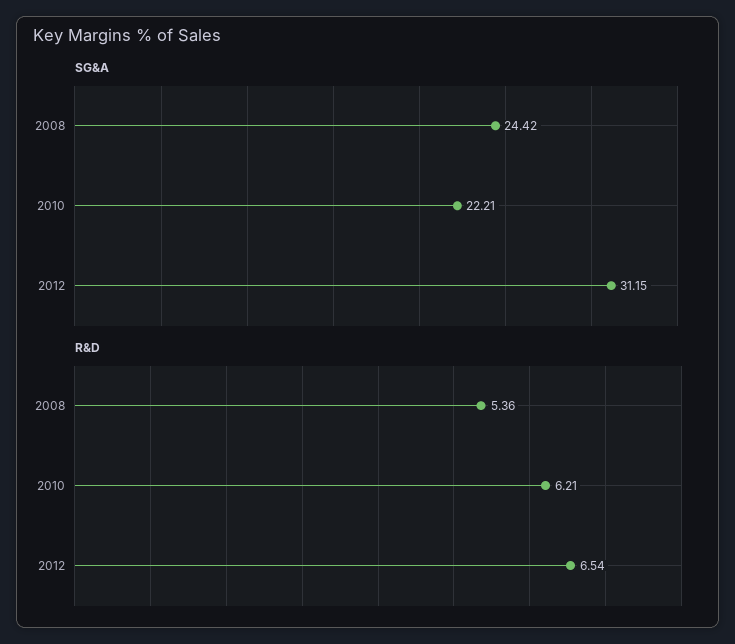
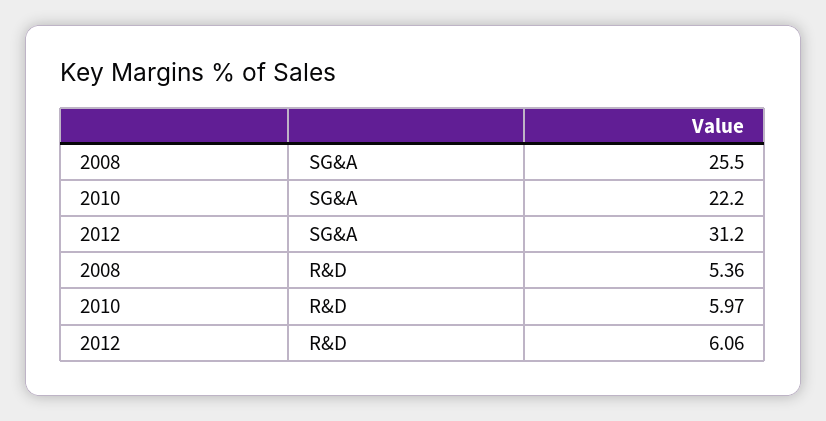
SG&A, 2008: 24.42 -> 25.5
R&D, 2010: 6.21 -> 5.97
R&D, 2012: 6.54 -> 6.06

